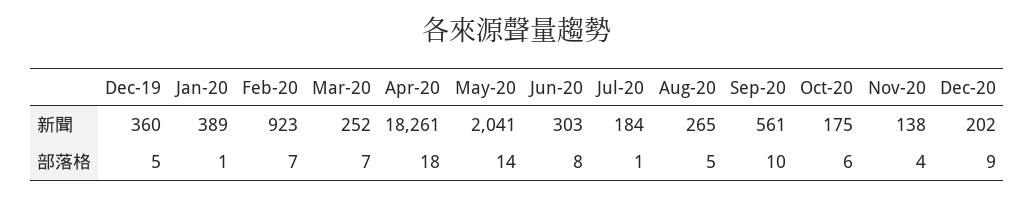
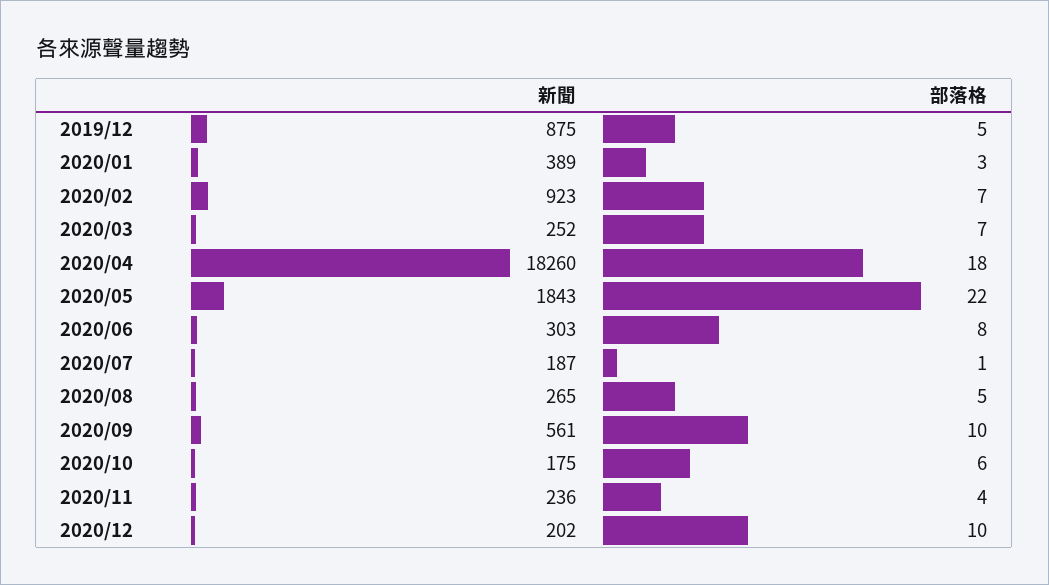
Dec-19, 新聞: 360 -> 875
Apr-20, 新聞: 18261 -> 18260
May-20, 新聞: 2041 -> 1843
Jul-20, 新聞: 184 -> 187
Nov-20, 新聞: 138 -> 236
Jan-20, 部落格: 1 -> 3
May-20, 部落格: 14 -> 22
Dec-20, 部落格: 9 -> 10

